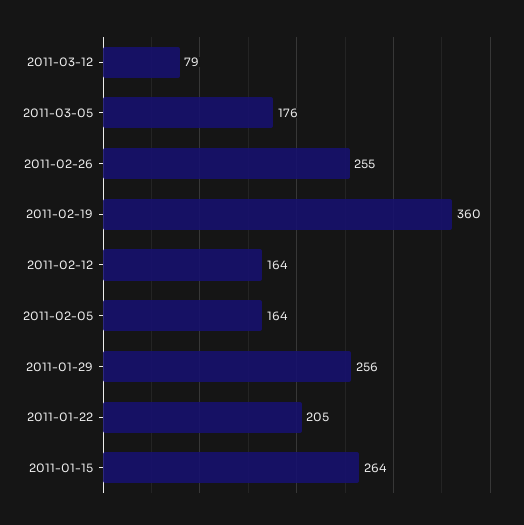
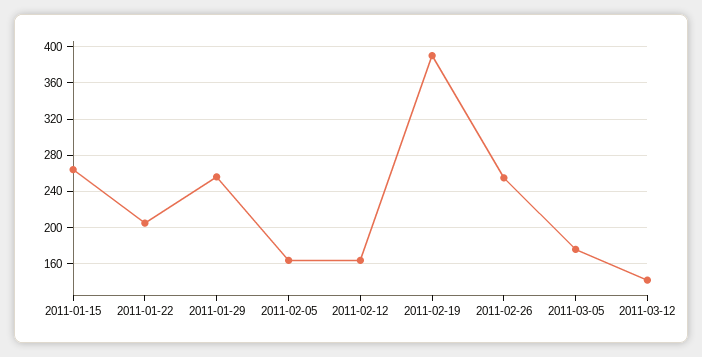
2011-03-12: 79 -> 140
2011-02-19: 360 -> 390

